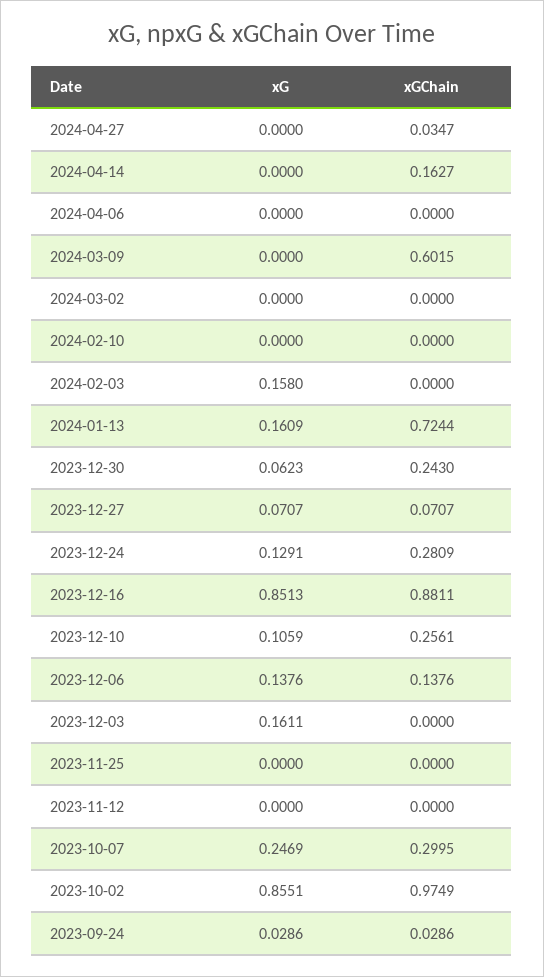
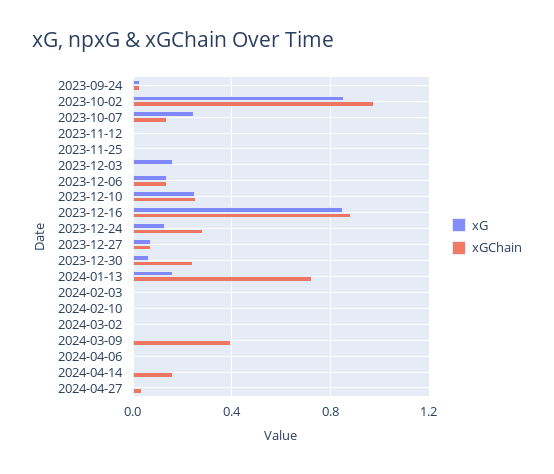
xGChain, 2024-03-09: 0.6015 -> 0.4
xG, 2024-02-03: 0.158 -> 0
xG, 2023-12-10: 0.1059 -> 0.25
xGChain, 2023-10-07: 0.2995 -> 0.15

